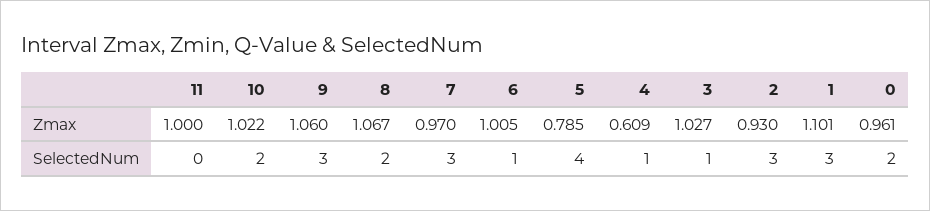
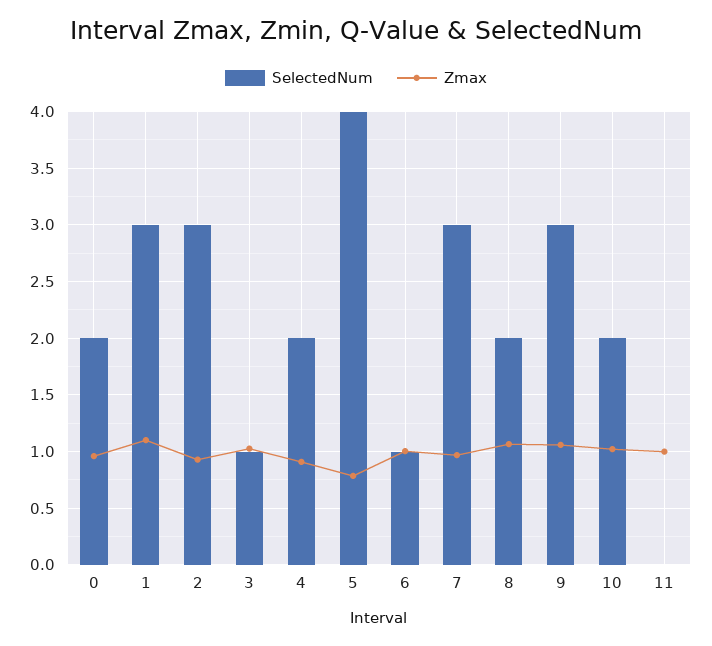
Zmax, 4: 0.609 -> 0.9
SelectedNum, 4: 1 -> 2

